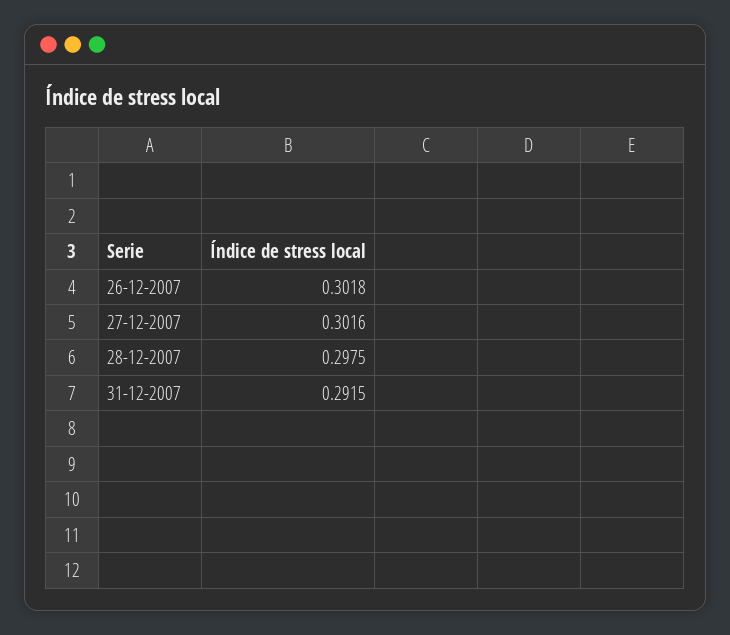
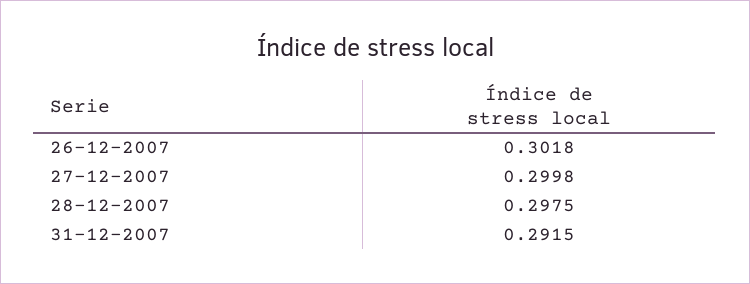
27-12-2007: 0.3016 -> 0.2998

